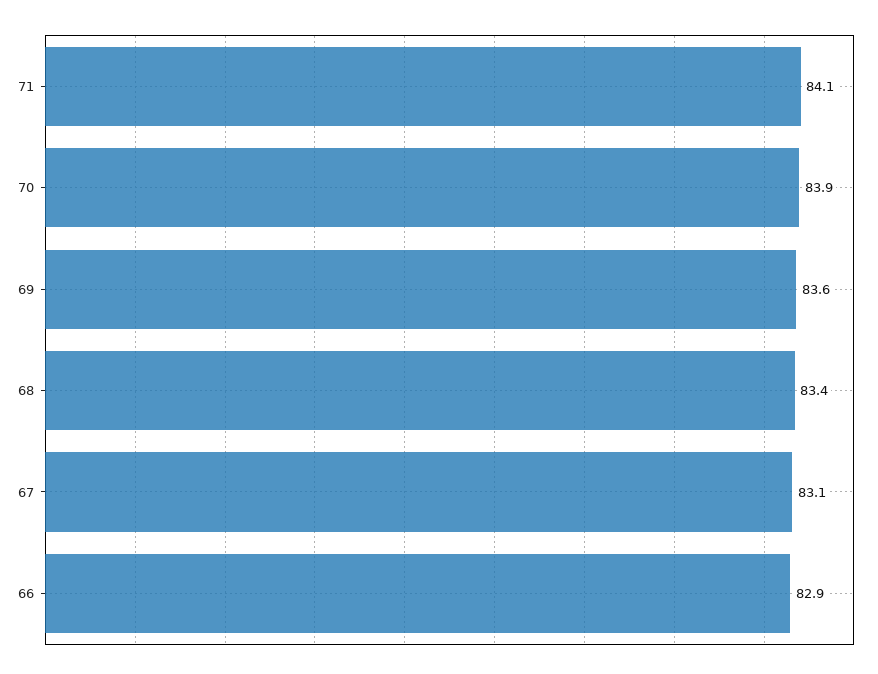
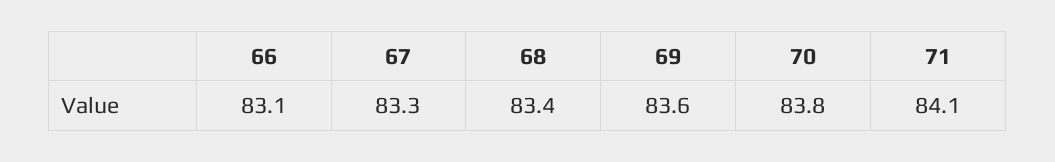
70: 83.9 -> 83.8
67: 83.1 -> 83.3
66: 82.9 -> 83.1

